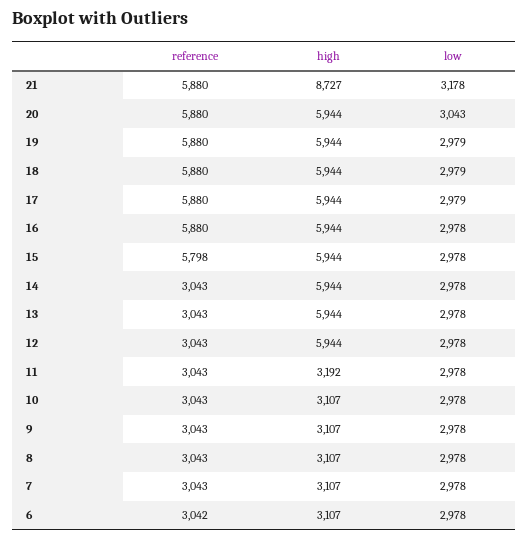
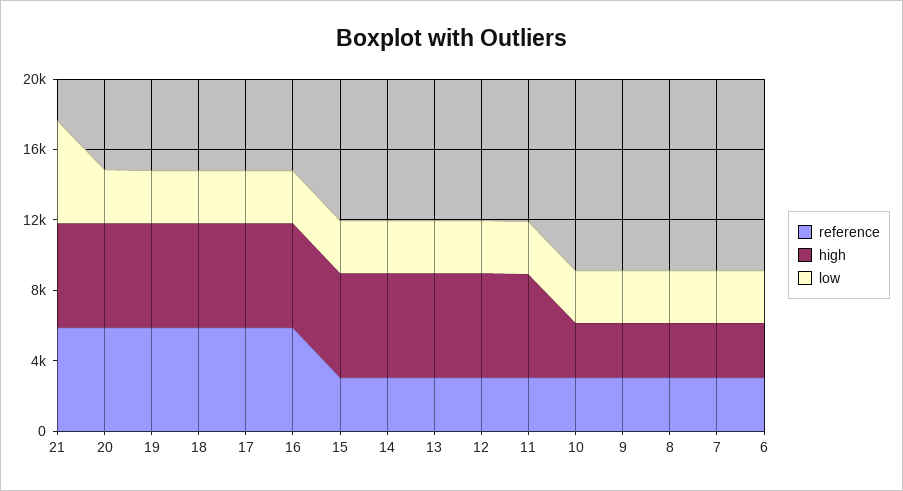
high, 21: 8727 -> 6000
low, 21: 3178 -> 6000
reference, 15: 5798 -> 3000
high, 11: 3192 -> 6000

